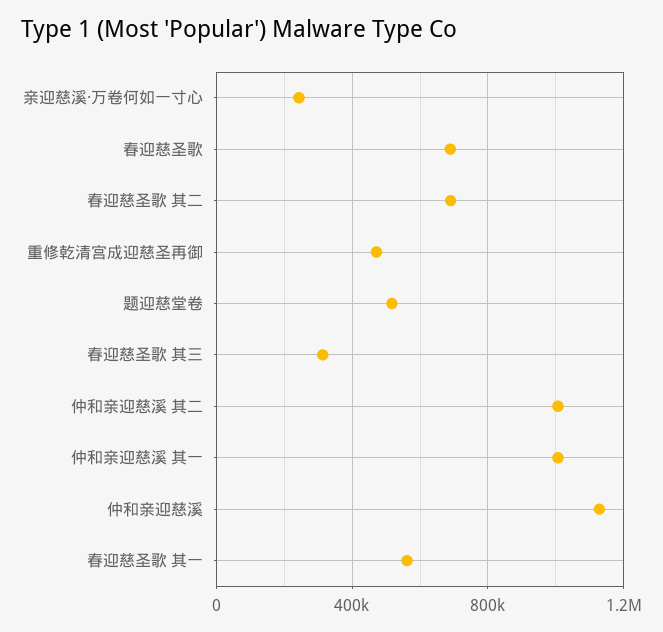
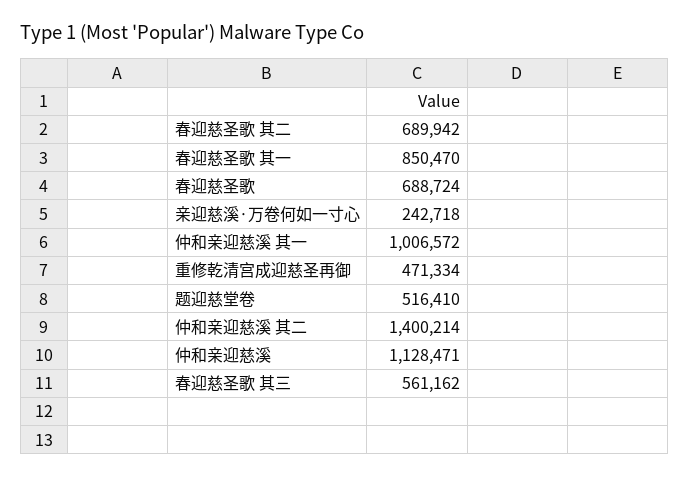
春迎慈圣歌 其三: 300000 -> 561162
仲和亲迎慈溪 其二: 1000000 -> 1400214
春迎慈圣歌 其一: 550000 -> 850470

